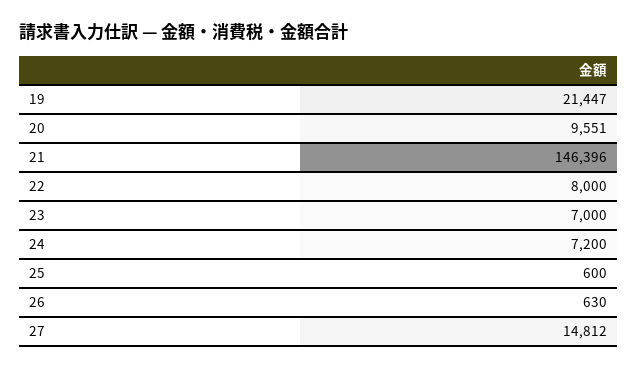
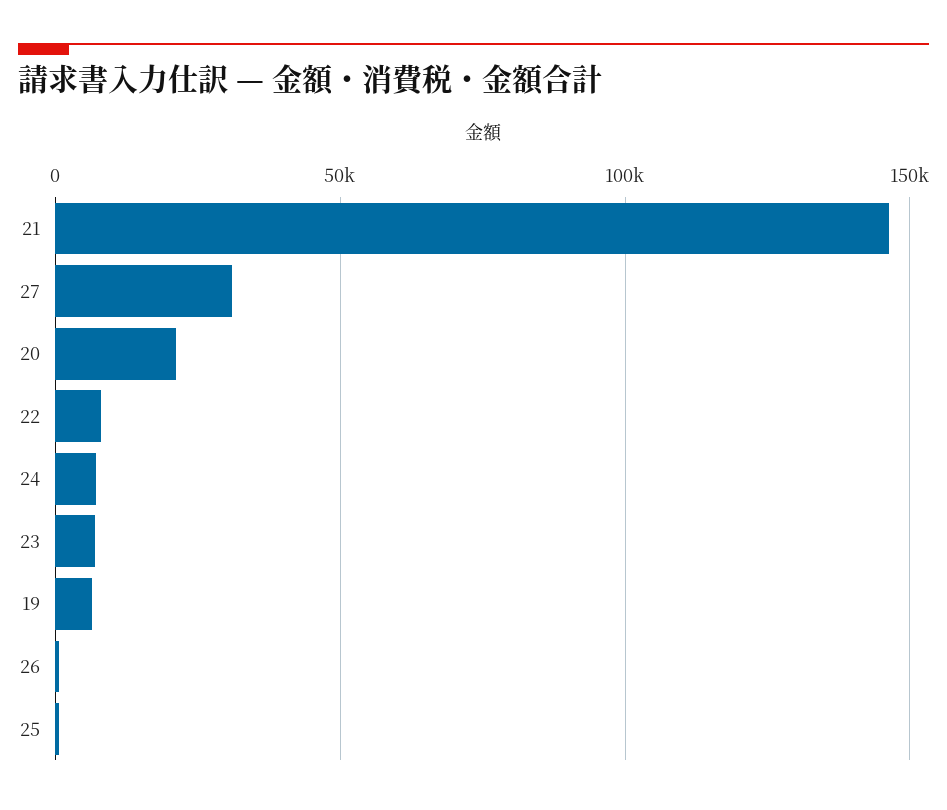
19: 21447 -> 5000
20: 9551 -> 20000
27: 14812 -> 30000

